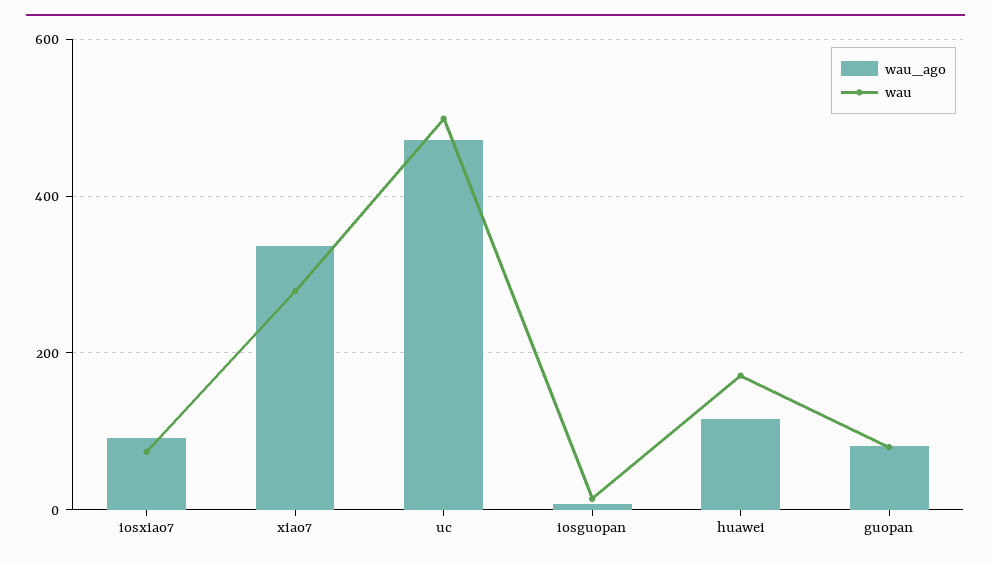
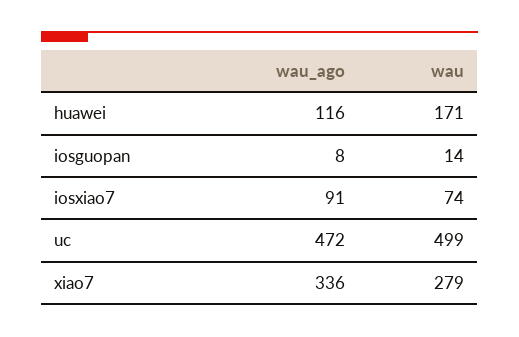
wau_ago, guopan: 80 -> none
wau, guopan: 80 -> none

